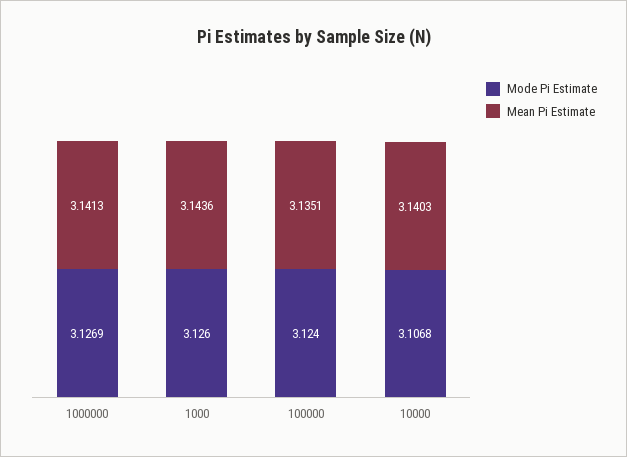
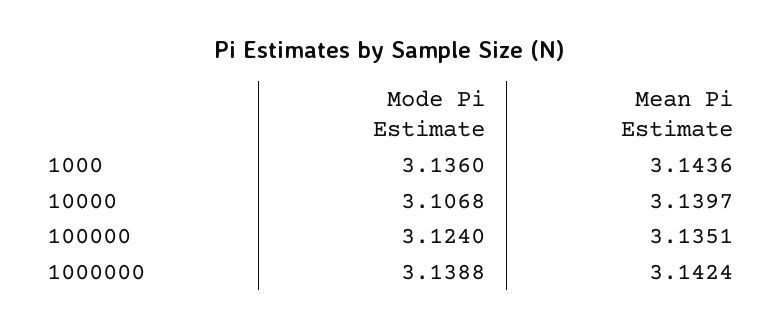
Mode Pi Estimate, 1000000: 3.1269 -> 3.1388
Mean Pi Estimate, 1000000: 3.1413 -> 3.1424
Mode Pi Estimate, 1000: 3.126 -> 3.136
Mean Pi Estimate, 10000: 3.1403 -> 3.1397

